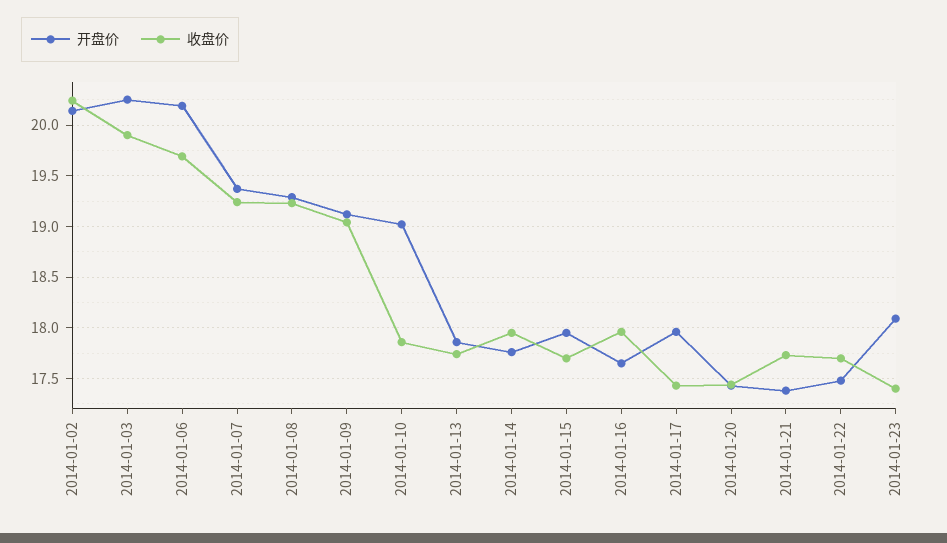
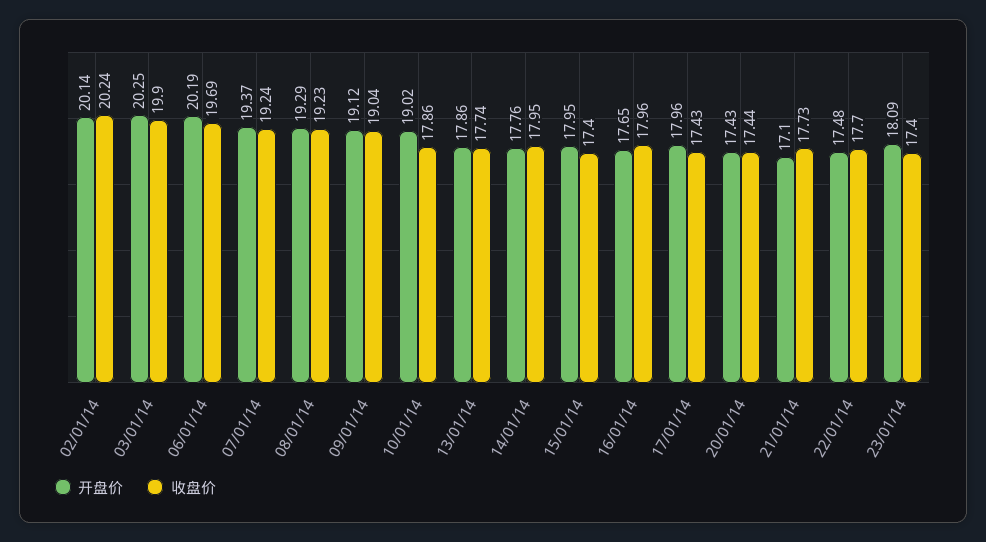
收盘价, 2014-01-15: 17.7 -> 17.4
开盘价, 2014-01-21: 17.4 -> 17.1

